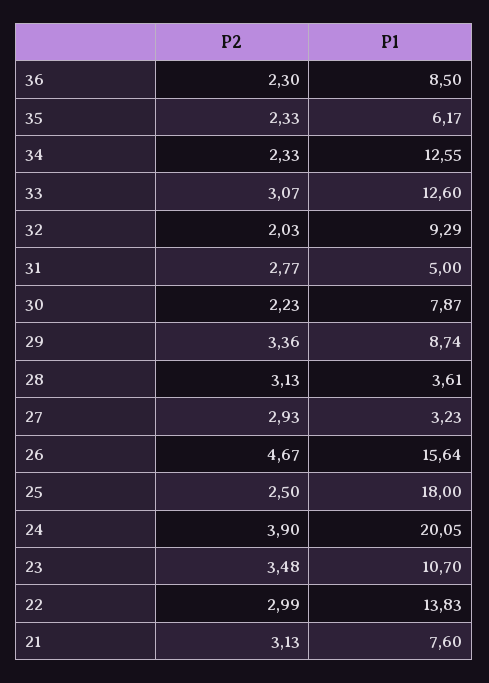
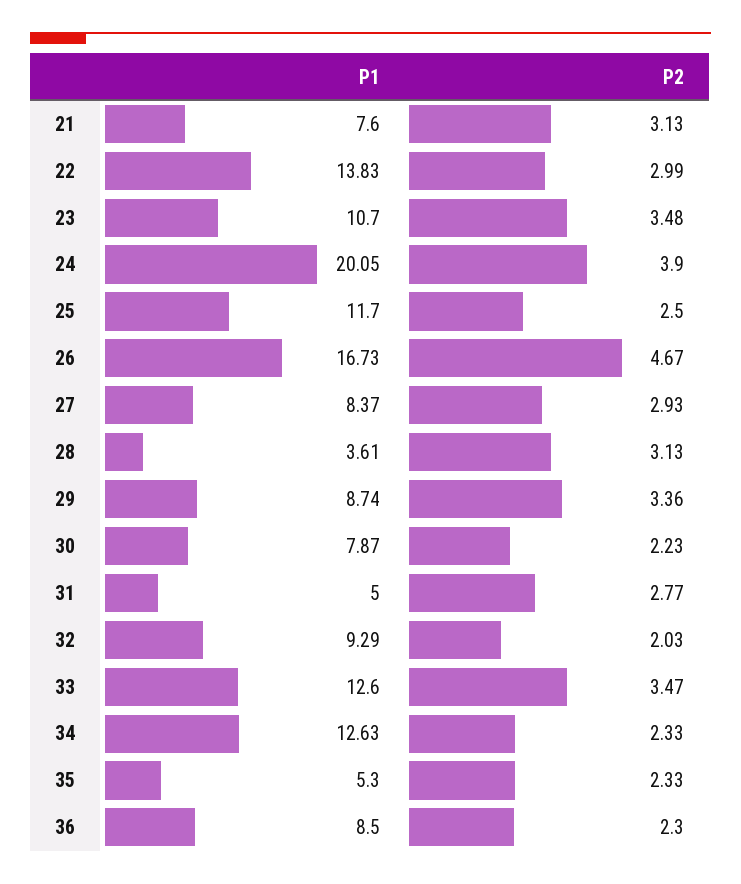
P1, 35: 6.17 -> 5.3
P1, 34: 12.55 -> 12.63
P2, 33: 3.07 -> 3.47
P1, 27: 3.23 -> 8.37
P1, 26: 15.64 -> 16.73
P1, 25: 18 -> 11.7

